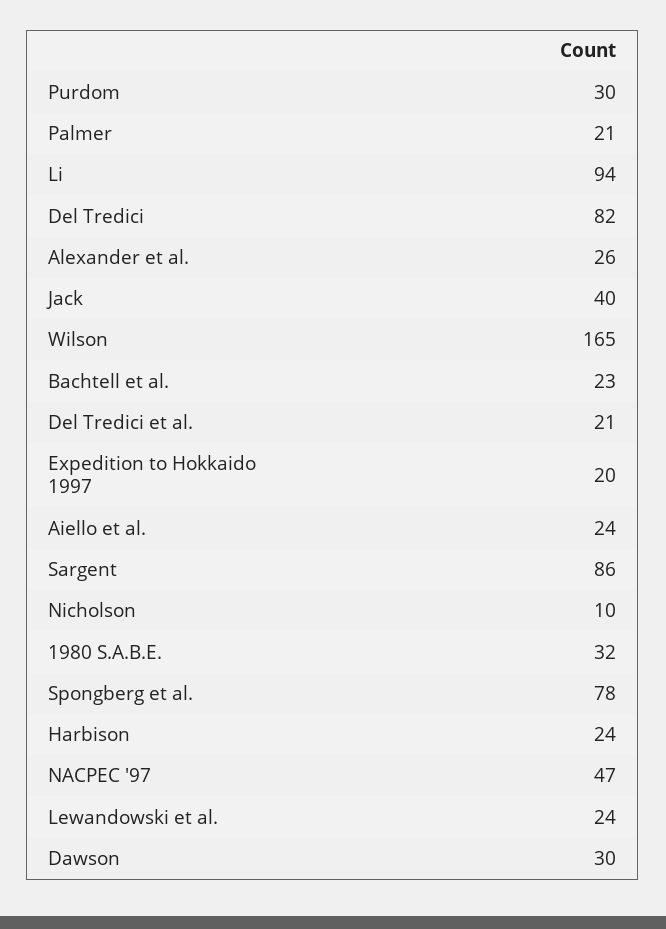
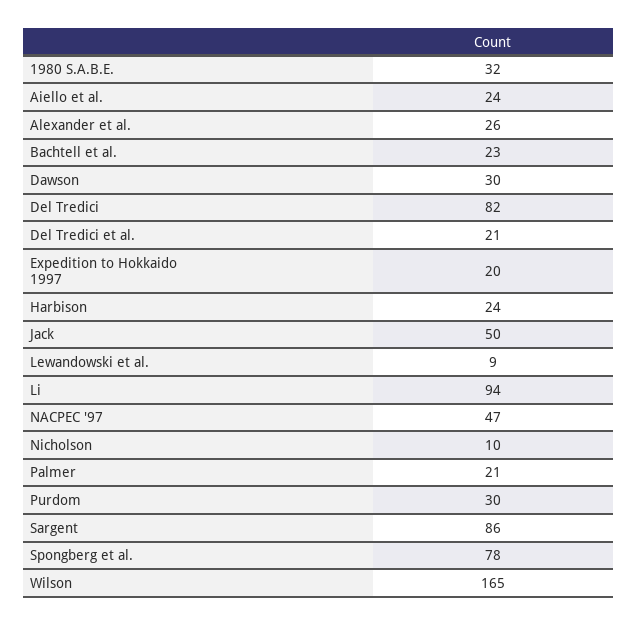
Jack: 40 -> 50
Lewandowski et al.: 24 -> 9

